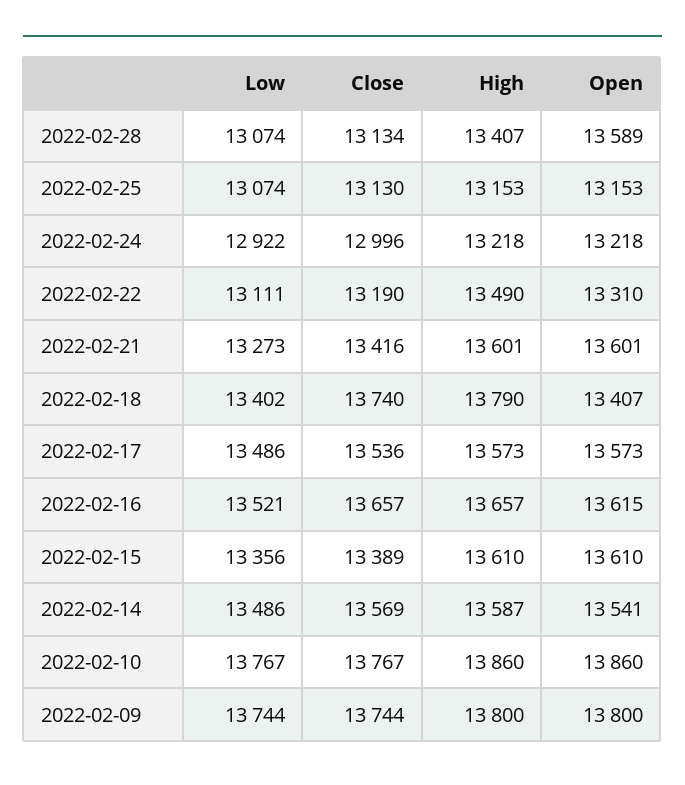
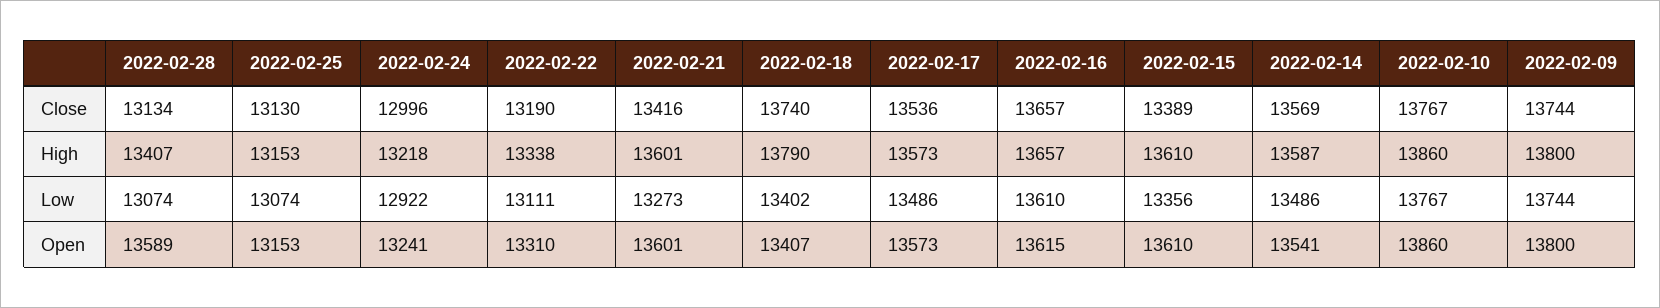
Open, 2022-02-24: 13218 -> 13241
High, 2022-02-22: 13490 -> 13338
Low, 2022-02-16: 13521 -> 13610

